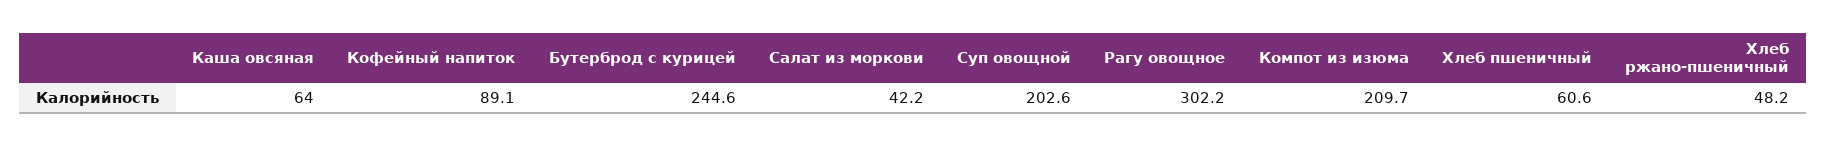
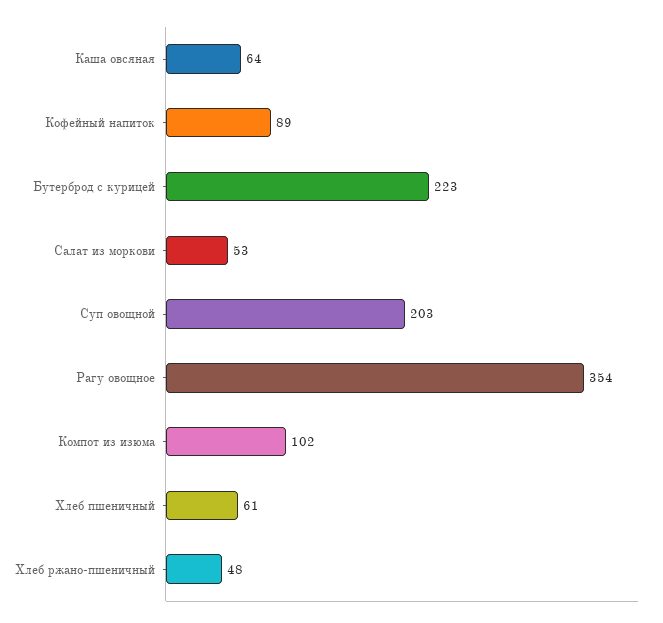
Бутерброд с курицей: 244.6 -> 223
Салат из моркови: 42.2 -> 53
Рагу овощное: 302.2 -> 354
Компот из изюма: 209.7 -> 102

